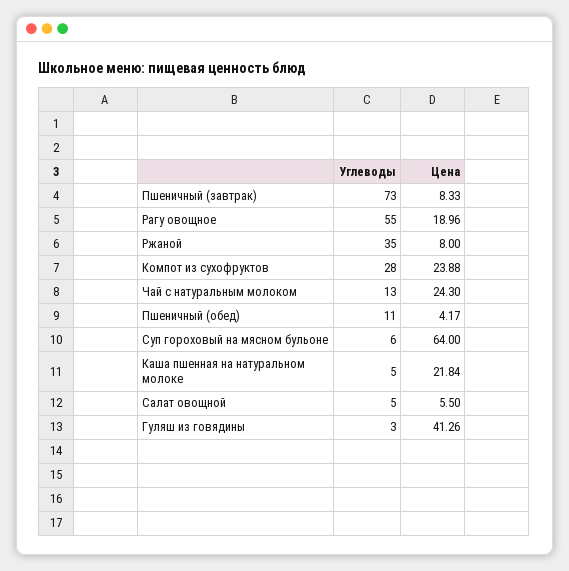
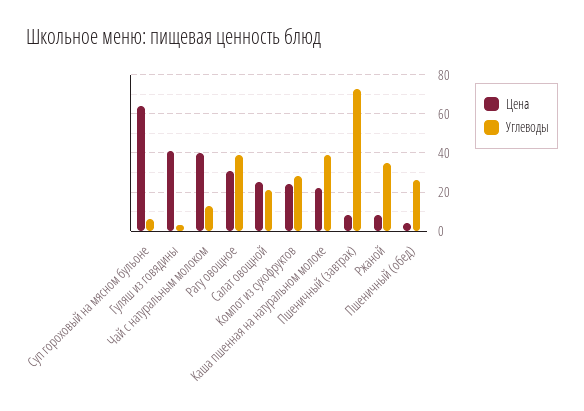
Углеводы, Рагу овощное: 55 -> 40
Цена, Рагу овощное: 18.96 -> 30
Цена, Чай с натуральным молоком: 24.3 -> 40
Углеводы, Пшеничный (обед): 11 -> 25
Углеводы, Каша пшенная на натуральном молоке: 5 -> 40
Углеводы, Салат овощной: 5 -> 20
Цена, Салат овощной: 5.5 -> 25

